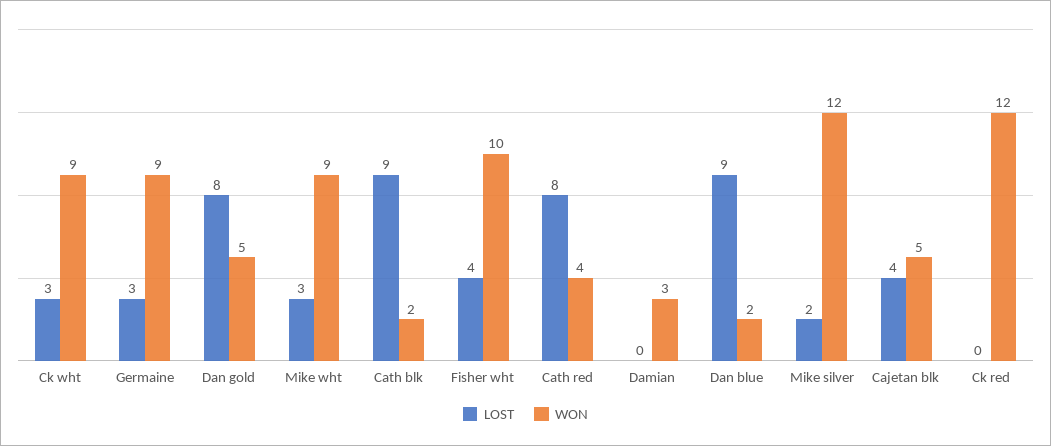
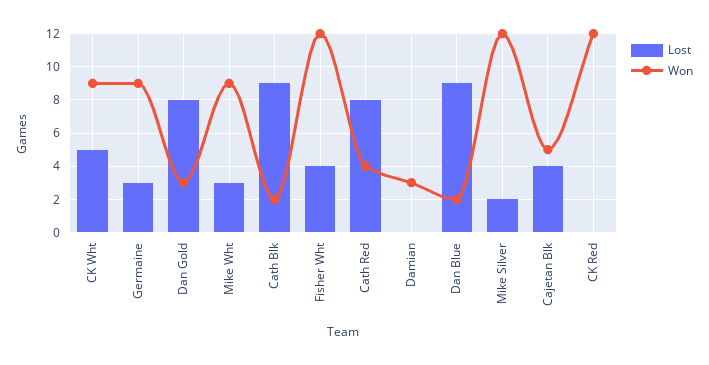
LOST, Ck wht: 3 -> 5
WON, Dan gold: 5 -> 3
WON, Fisher wht: 10 -> 12

